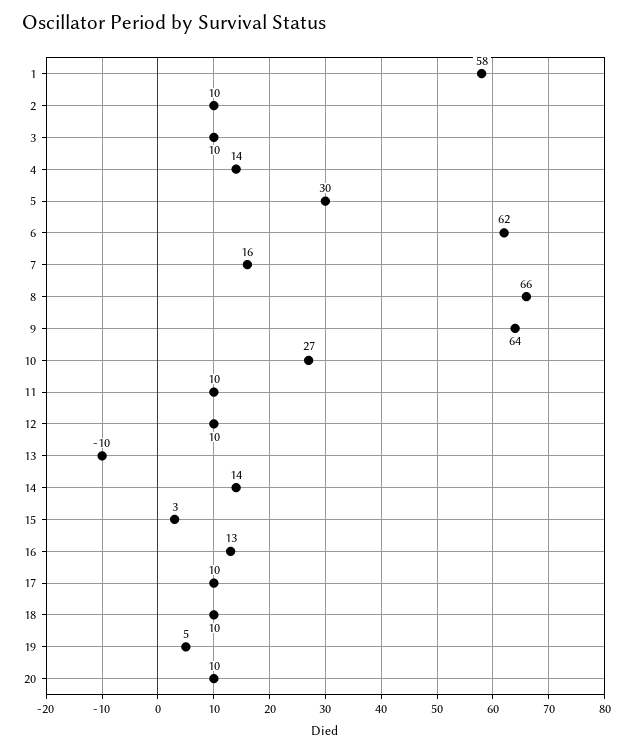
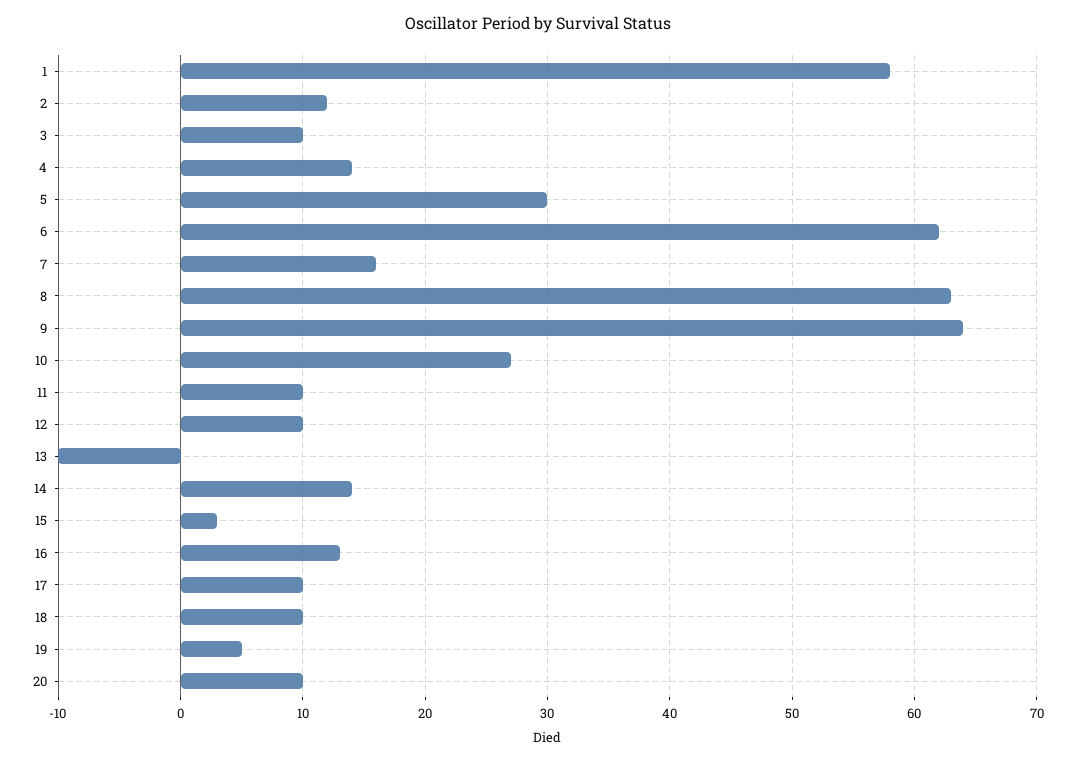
2: 10 -> 12
8: 66 -> 63

